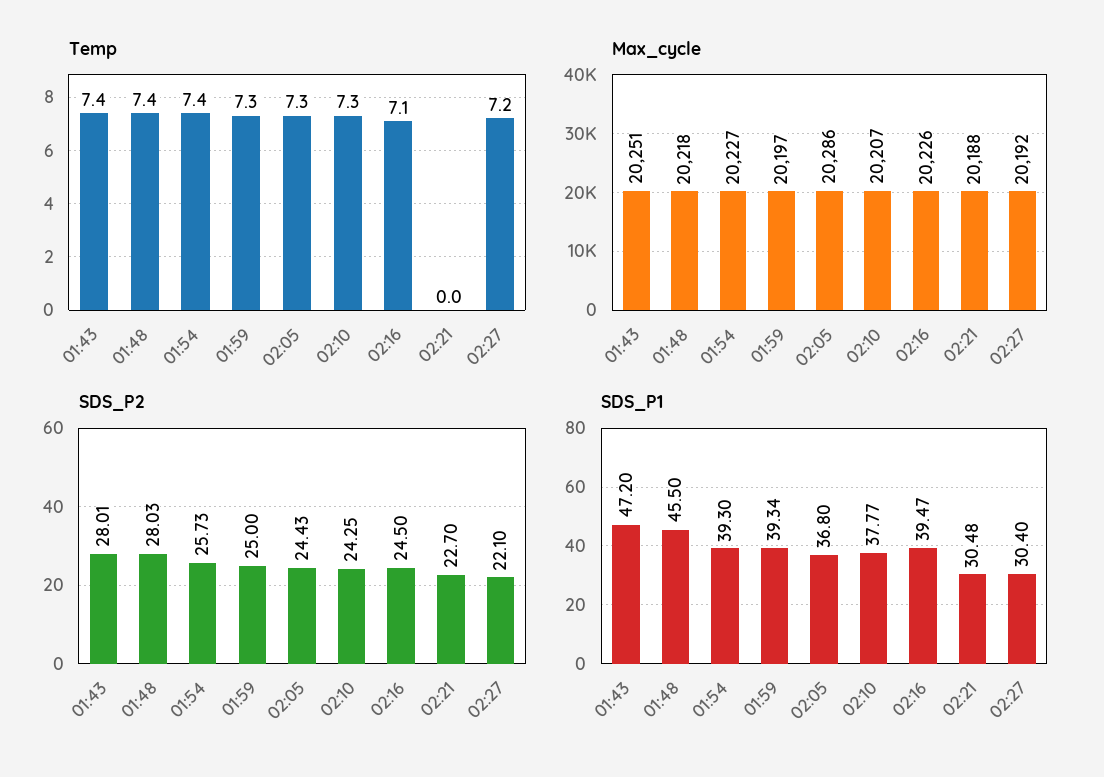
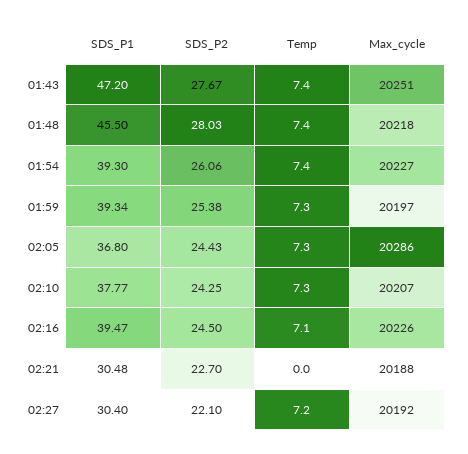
SDS_P2, 01:43: 28.01 -> 27.67
SDS_P2, 01:54: 25.73 -> 26.06
SDS_P2, 01:59: 25 -> 25.38

